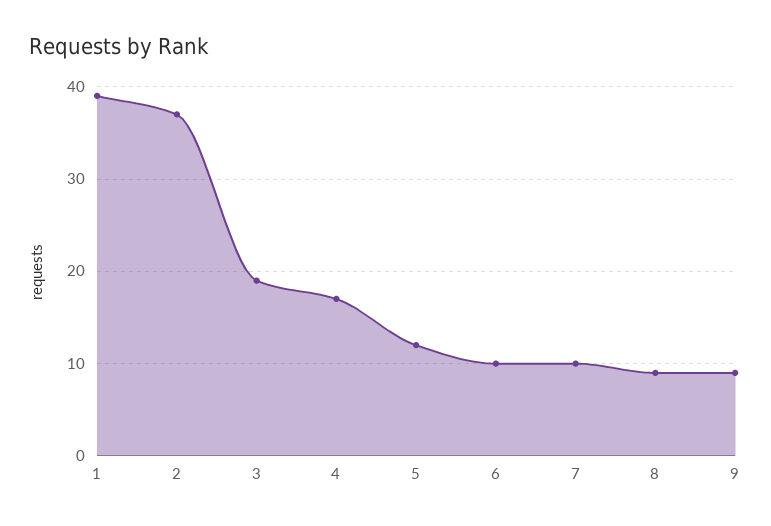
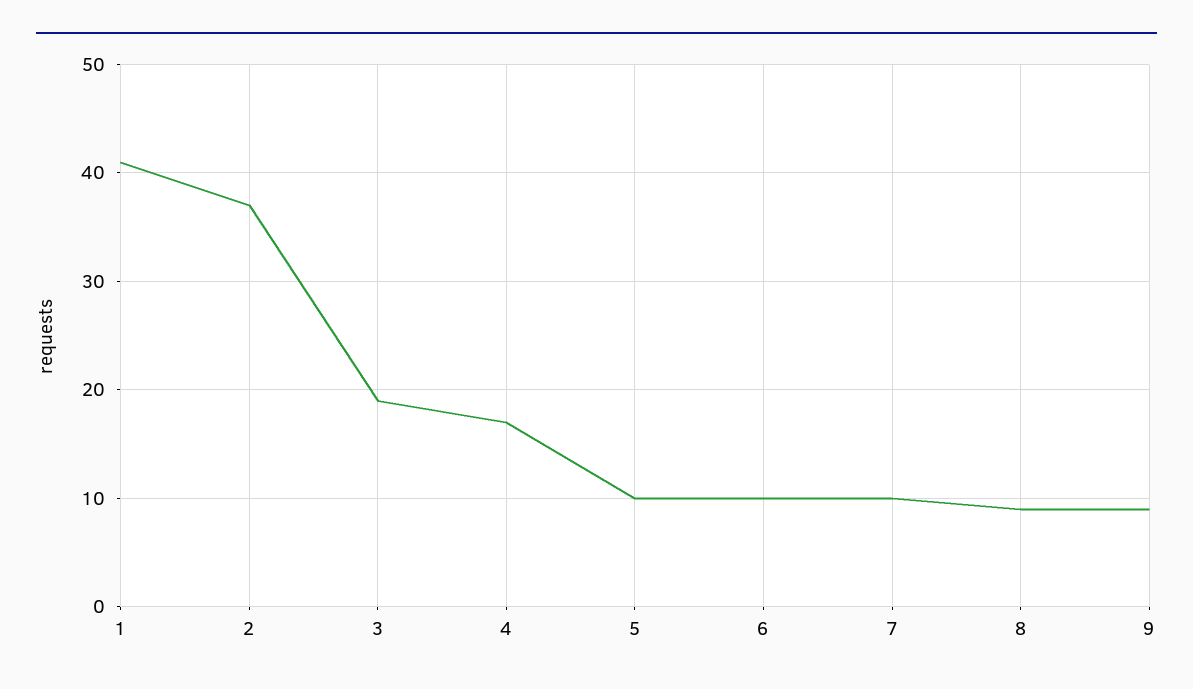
1: 39 -> 41
5: 12 -> 10

